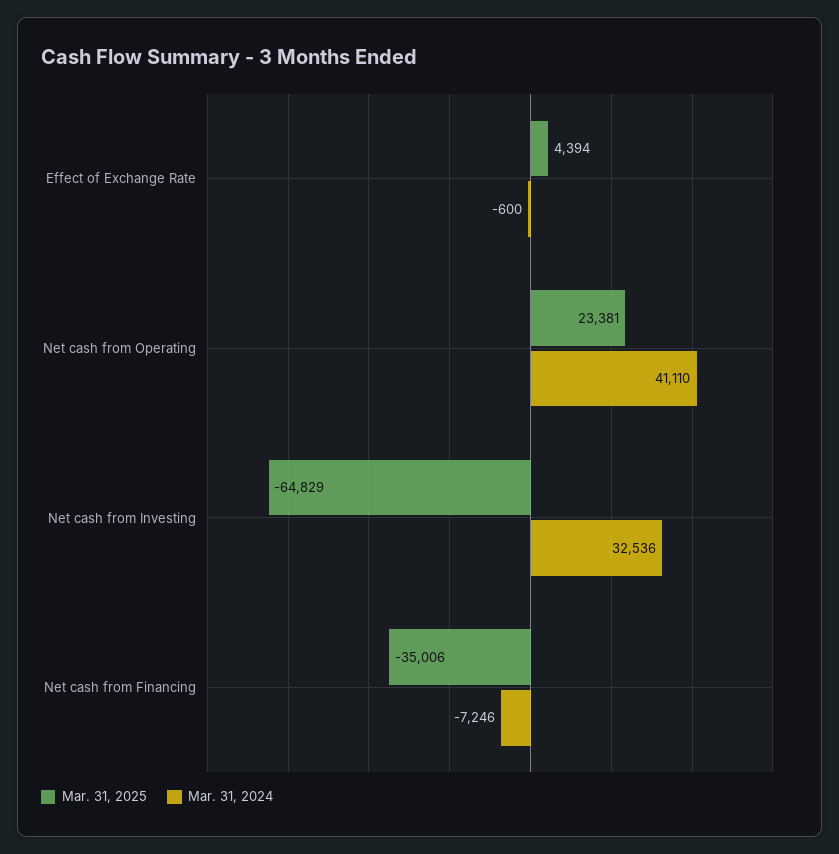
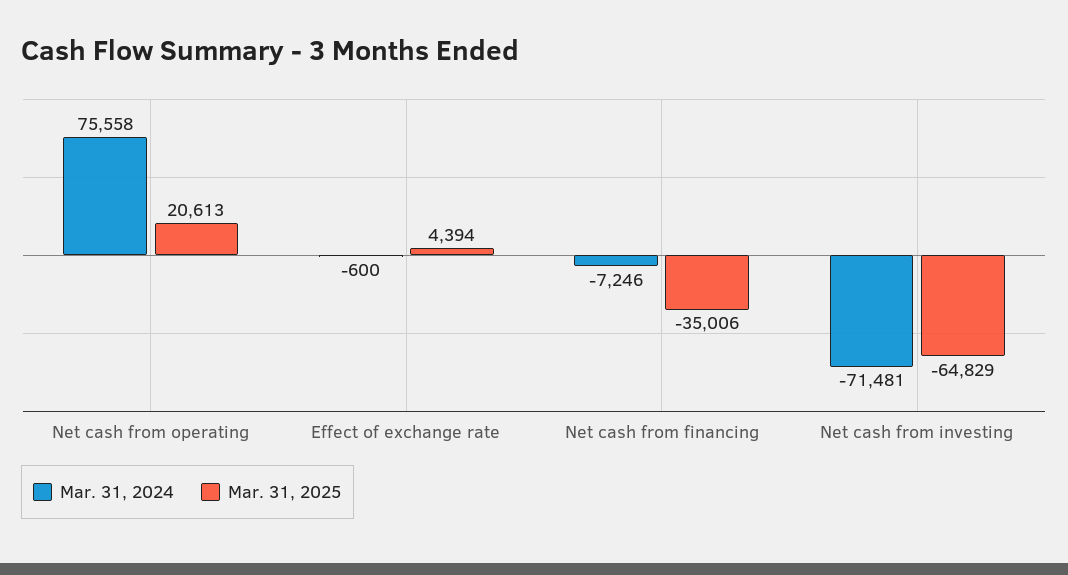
Mar. 31, 2025, Net cash from Operating: 23381 -> 20613
Mar. 31, 2024, Net cash from Operating: 41110 -> 75558
Mar. 31, 2024, Net cash from Investing: 32536 -> -71481

